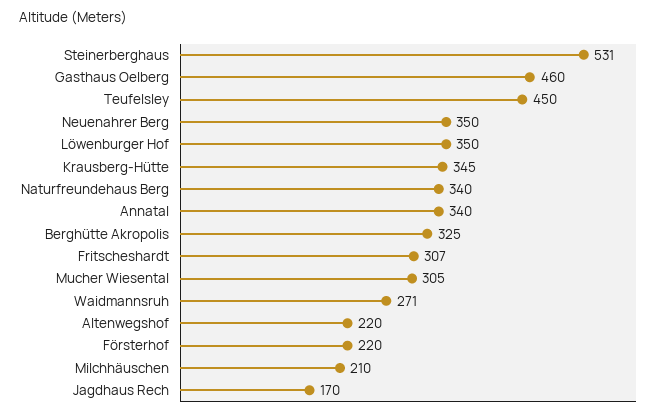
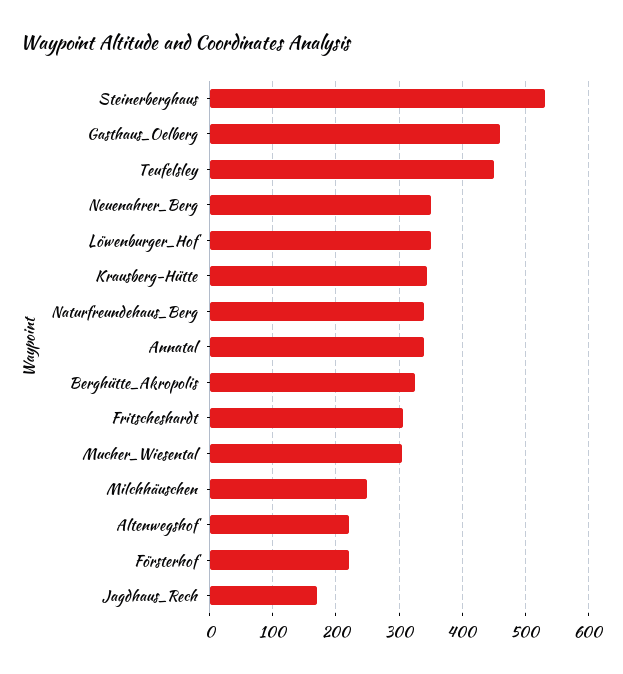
Waidmannsruh: 271 -> none
Milchhäuschen: 210 -> 250

